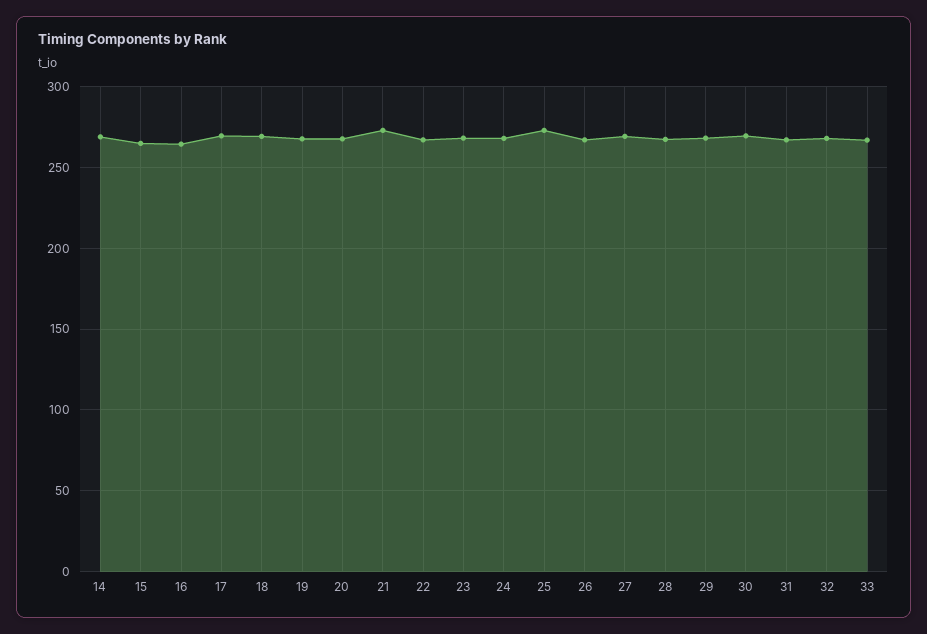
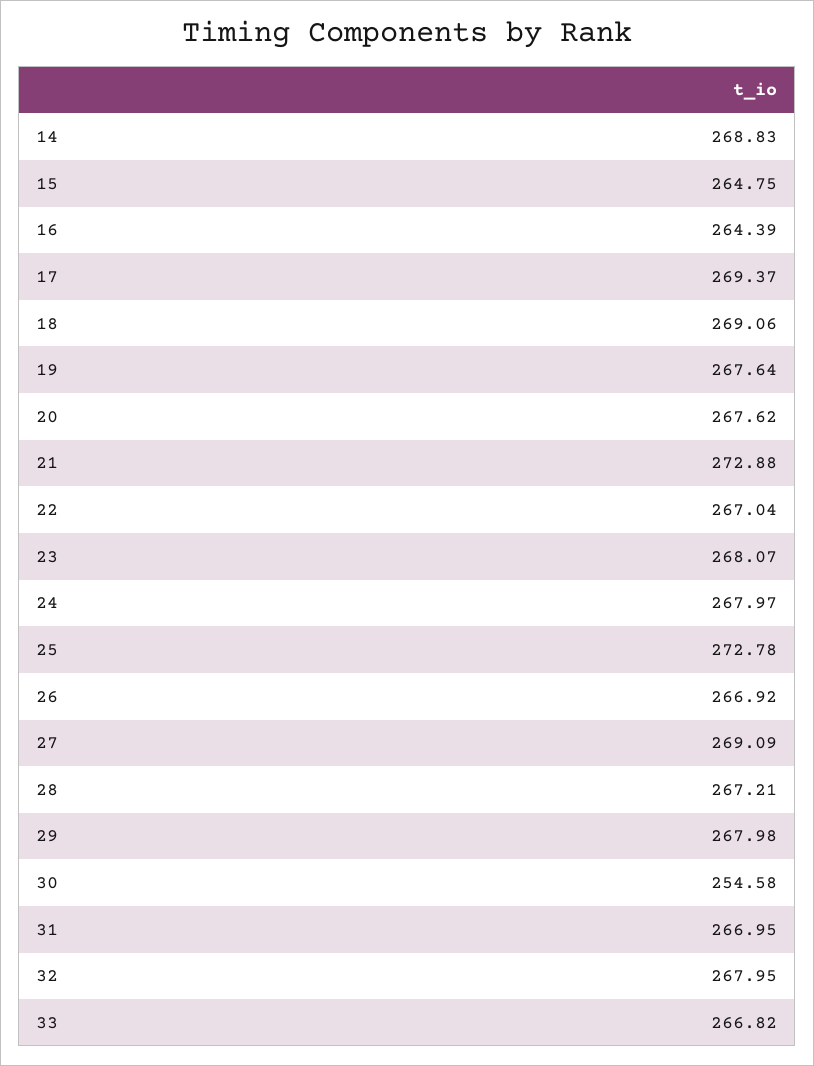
30: 270 -> 254.58

